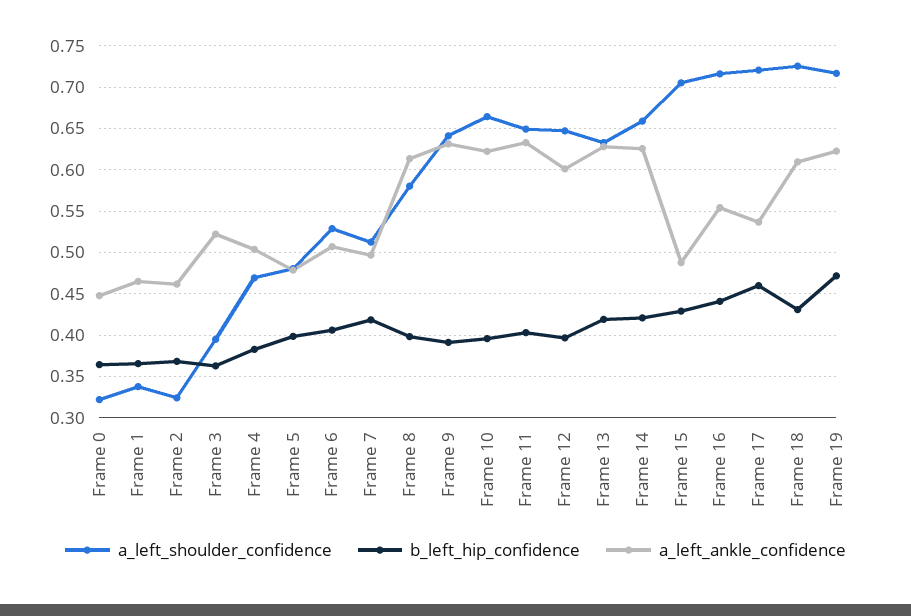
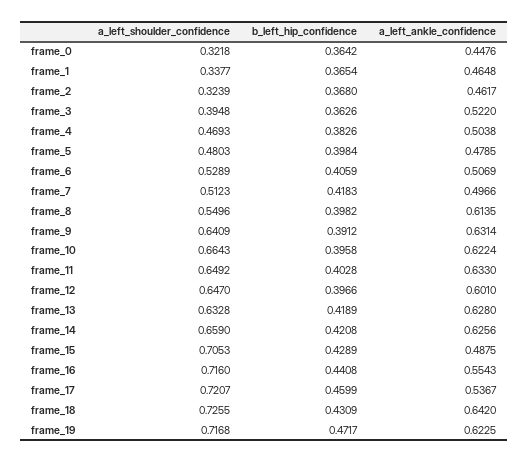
a_left_shoulder_confidence, Frame 8: 0.58 -> 0.5496
a_left_ankle_confidence, Frame 18: 0.61 -> 0.642

